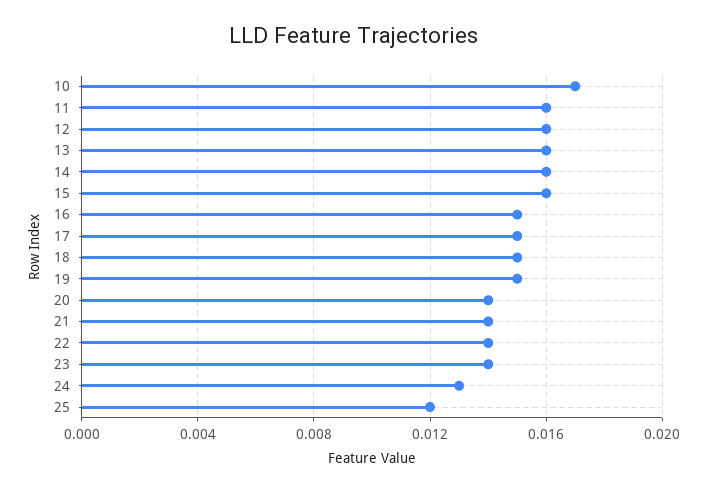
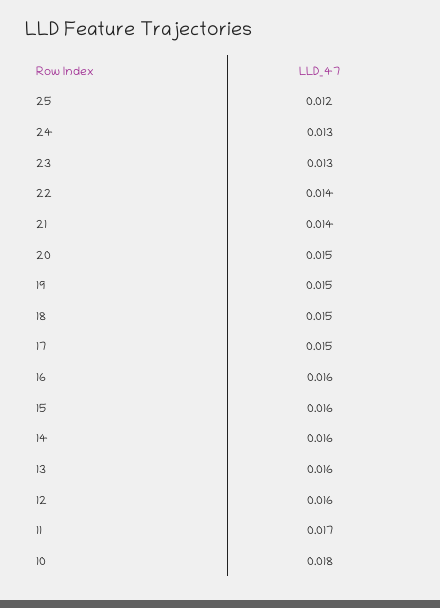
10: 0.017 -> 0.018
11: 0.016 -> 0.017
16: 0.015 -> 0.016
20: 0.014 -> 0.015
23: 0.014 -> 0.013

